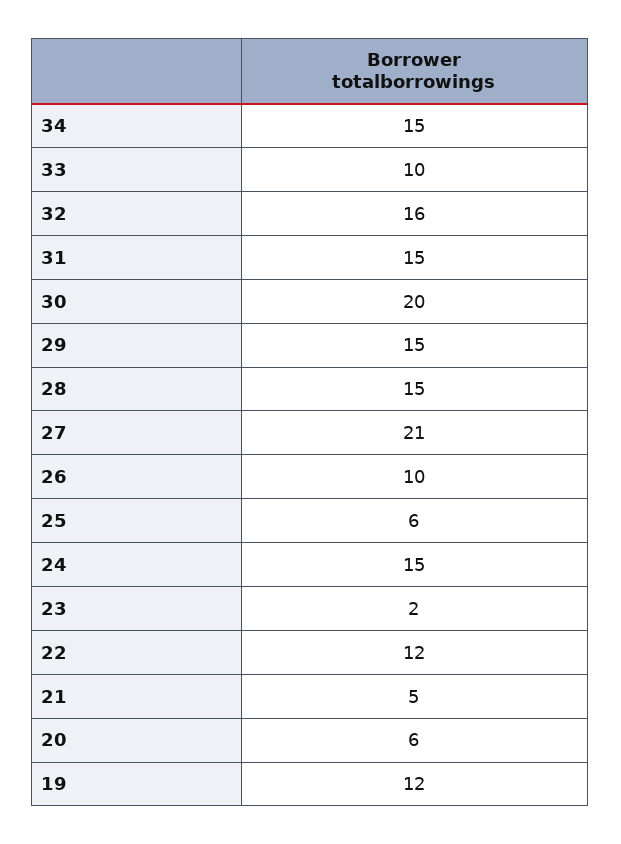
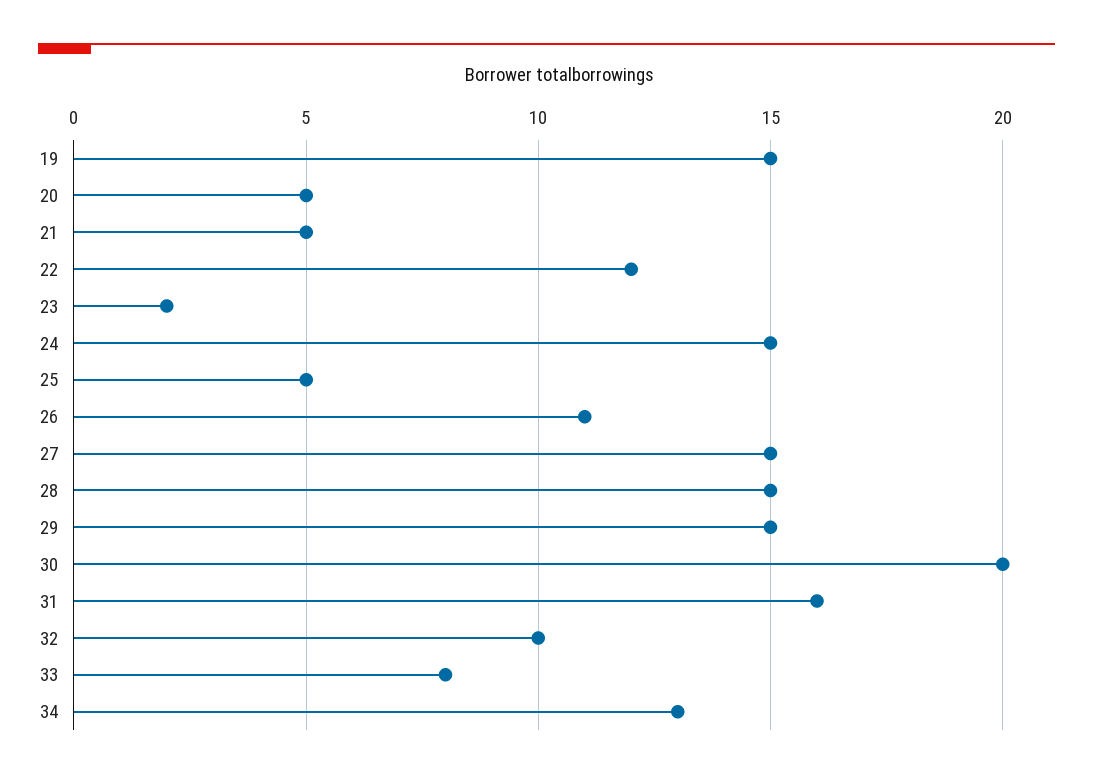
34: 15 -> 13
33: 10 -> 8
32: 16 -> 10
31: 15 -> 16
27: 21 -> 15
26: 10 -> 11
25: 6 -> 5
20: 6 -> 5
19: 12 -> 15

